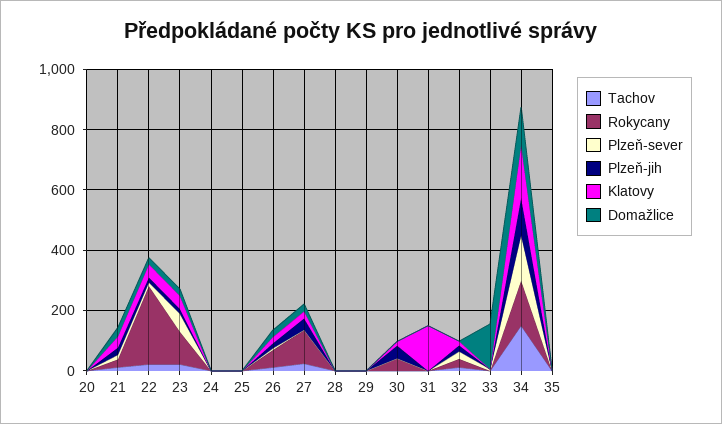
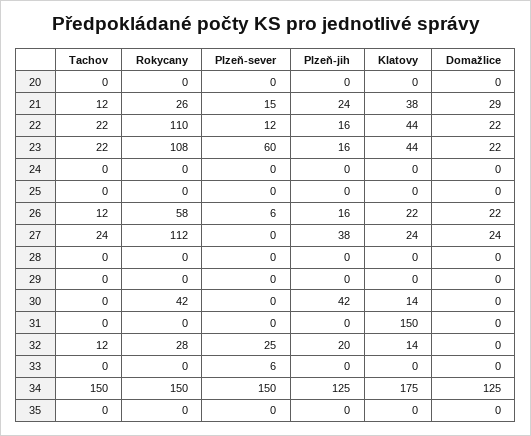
Rokycany, 22: 250 -> 110
Domažlice, 33: 150 -> 0

